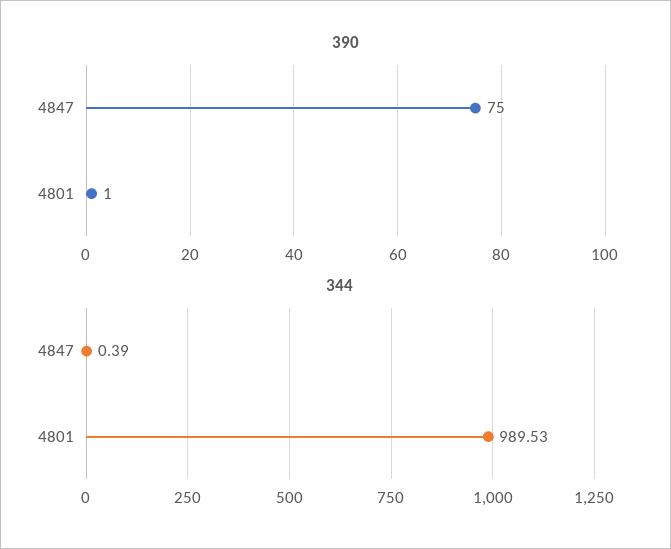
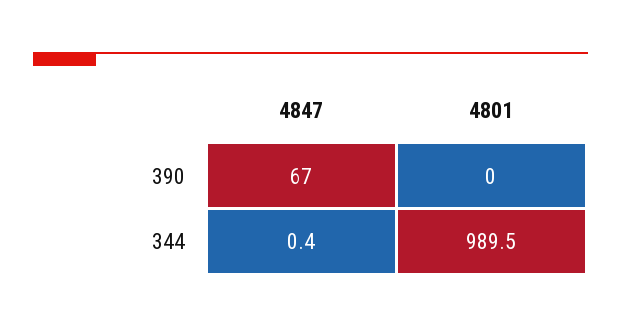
390, 4847: 75 -> 67
390, 4801: 1 -> 0

